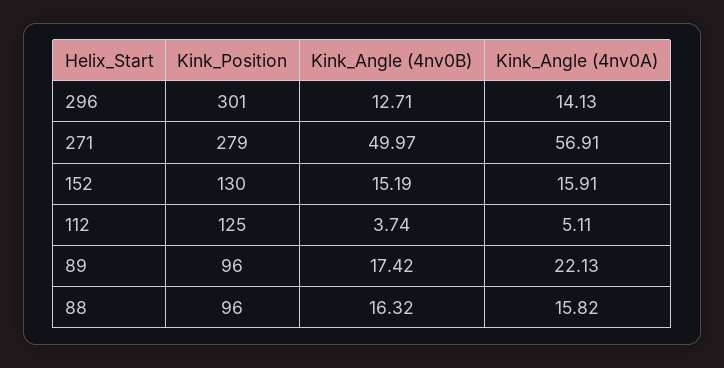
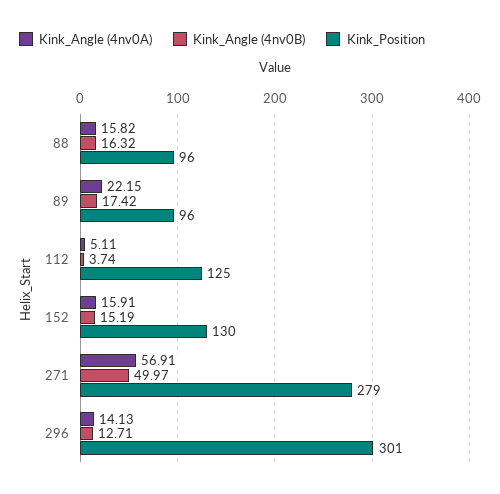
Kink_Angle (4nv0A), 89: 22.13 -> 22.15

